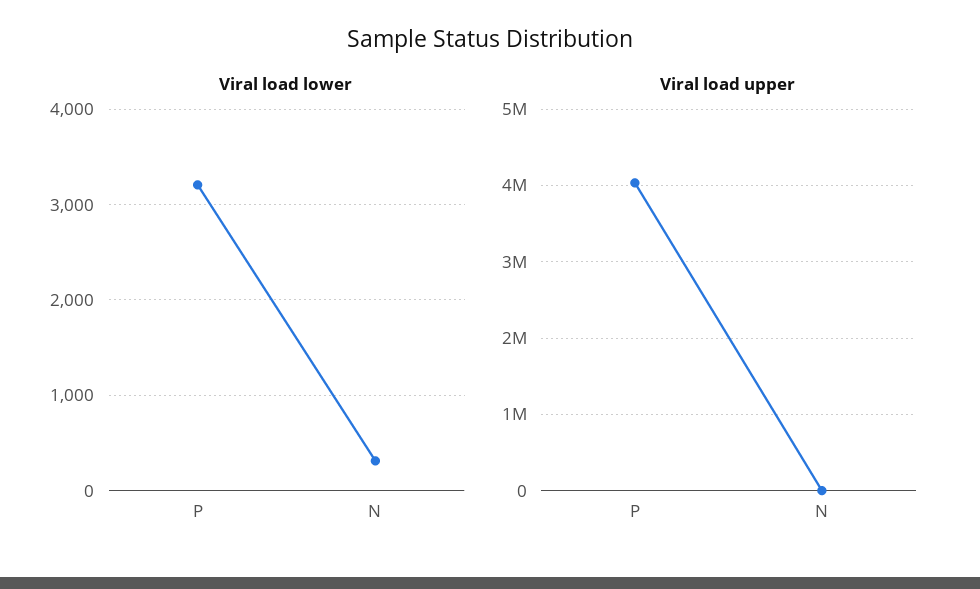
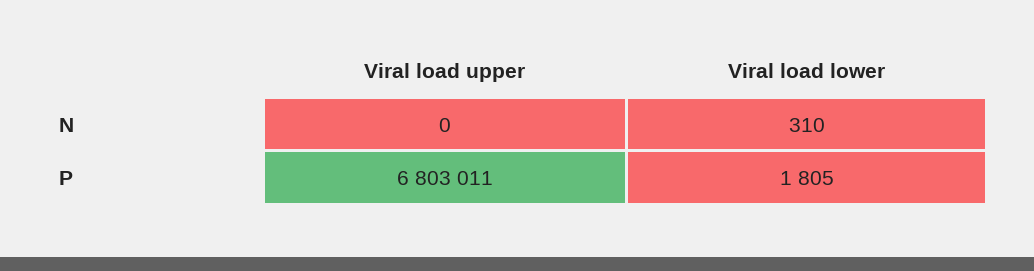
Viral load lower, P: 3200 -> 1805
Viral load upper, P: 4000000 -> 6803011

